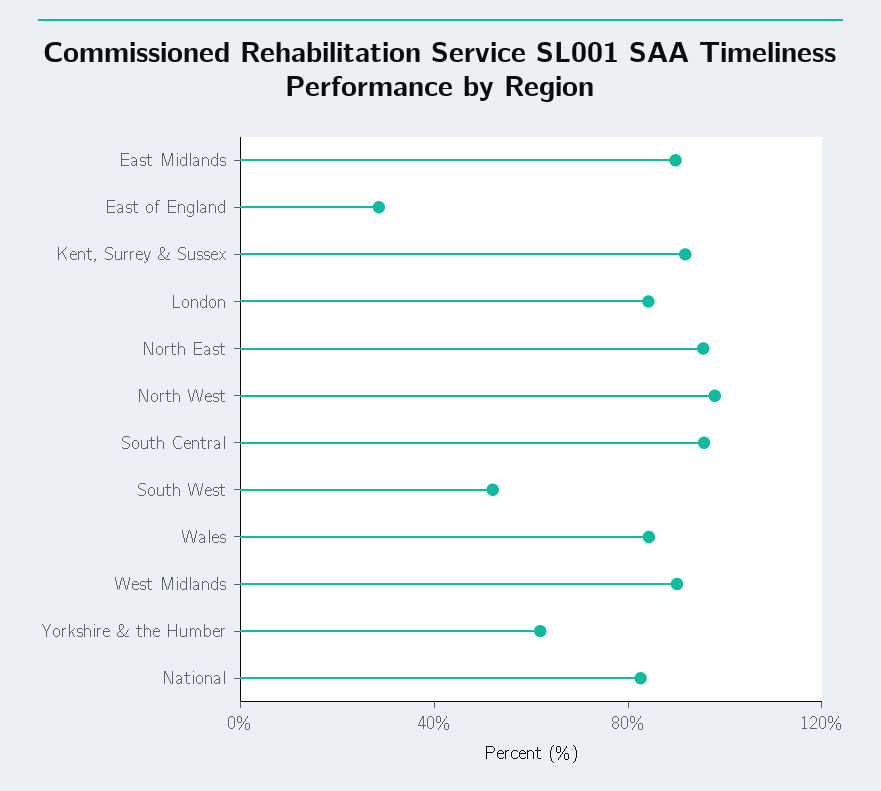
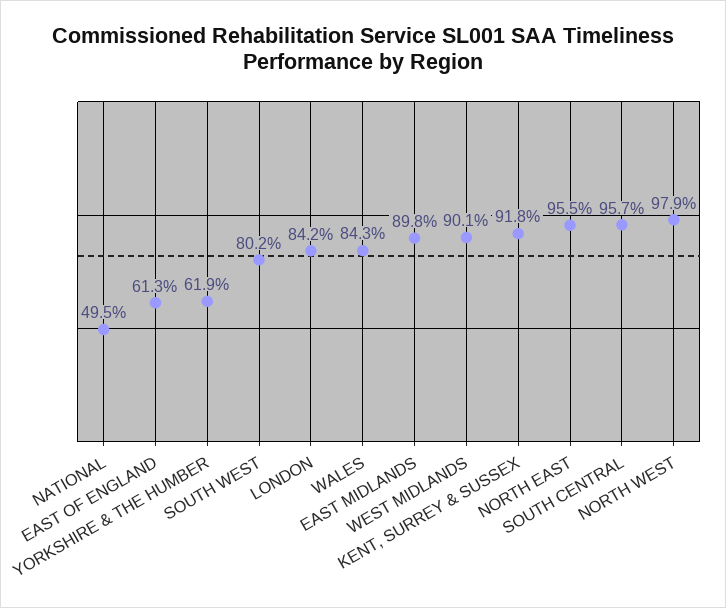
East of England: 30 -> 61.3
South West: 50 -> 80.2
National: 80 -> 49.5

